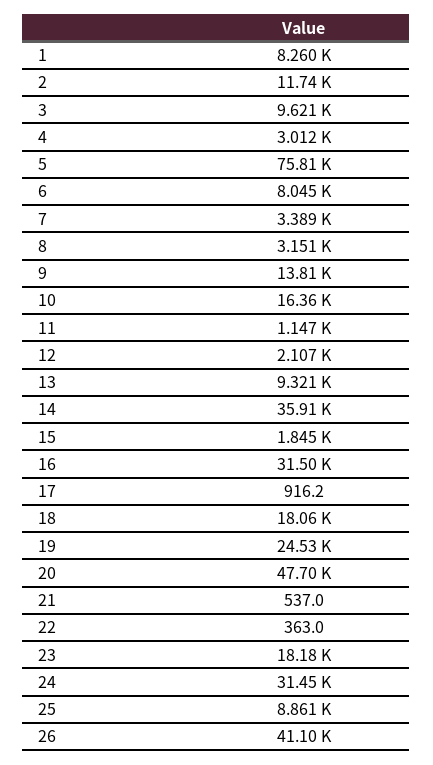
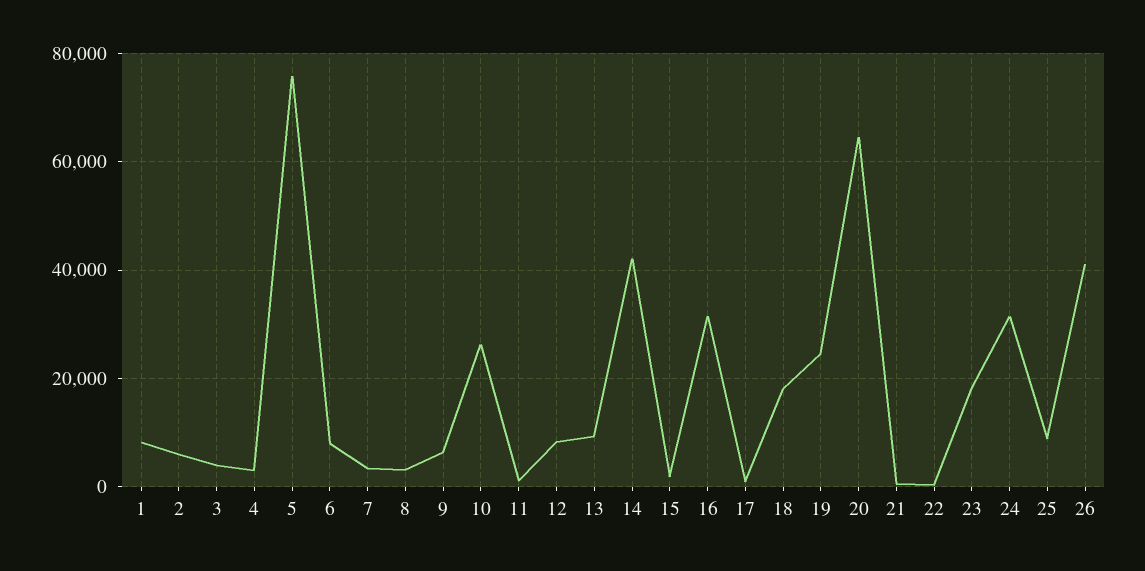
2: 11740 -> 6000
3: 9621 -> 4000
9: 13810 -> 6000
10: 16360 -> 26000
12: 2107 -> 8000
14: 35910 -> 42000
20: 47700 -> 64000

